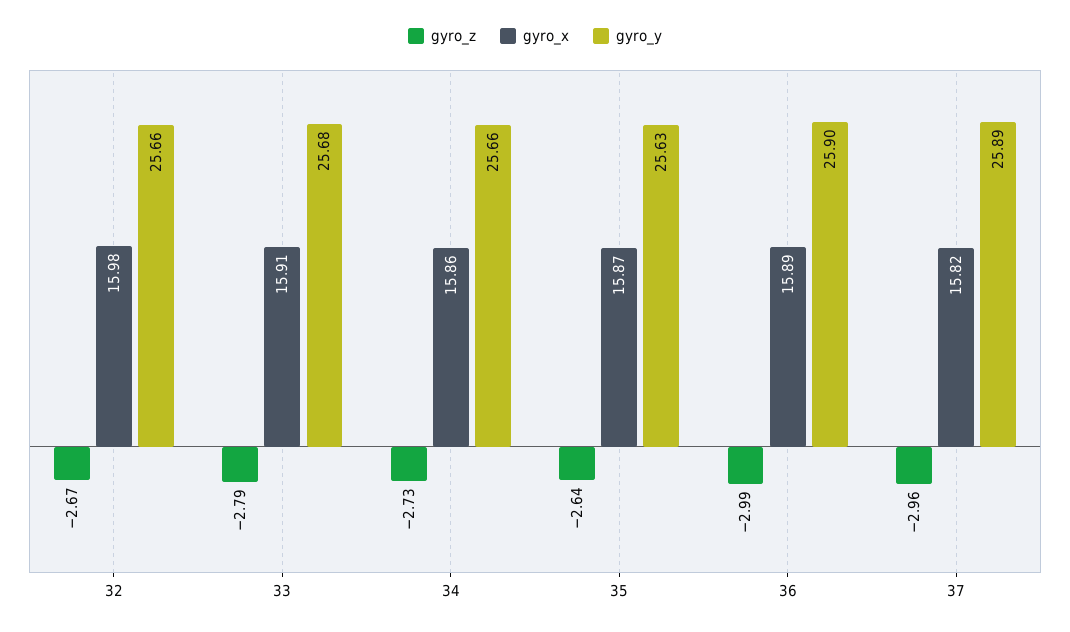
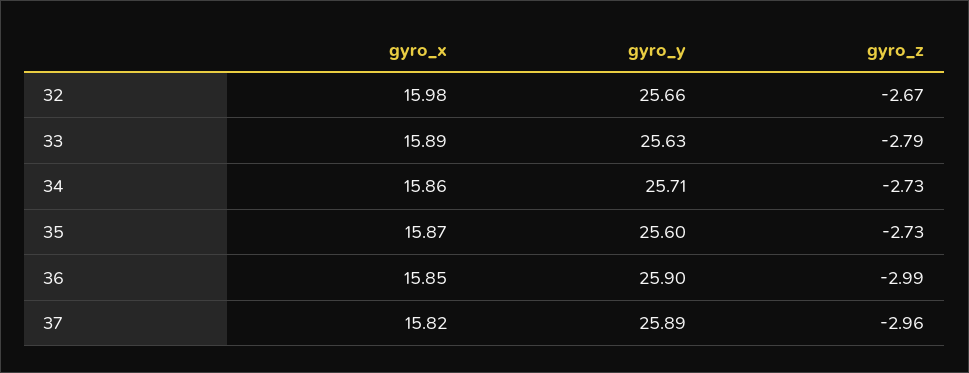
gyro_x, 33: 15.91 -> 15.89
gyro_y, 33: 25.68 -> 25.63
gyro_y, 34: 25.66 -> 25.71
gyro_z, 35: -2.64 -> -2.73
gyro_y, 35: 25.63 -> 25.6
gyro_x, 36: 15.89 -> 15.85

